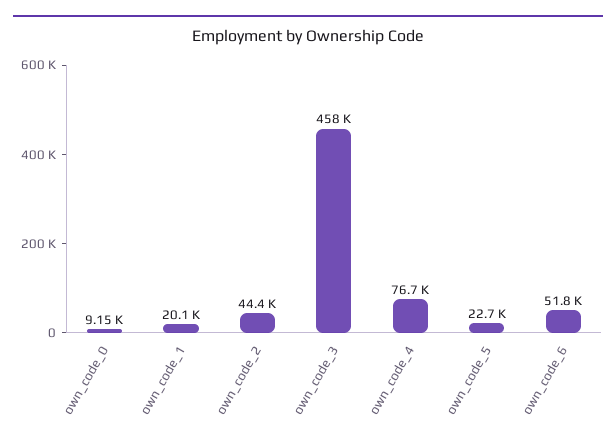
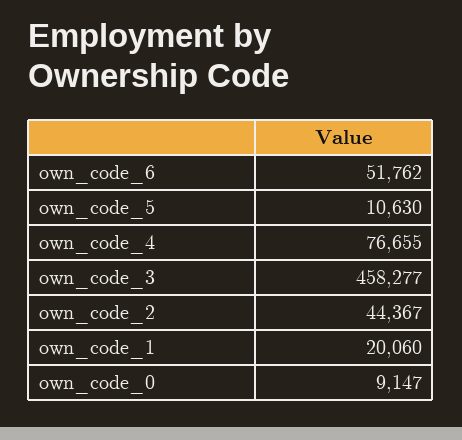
own_code_5: 22700 -> 10630

